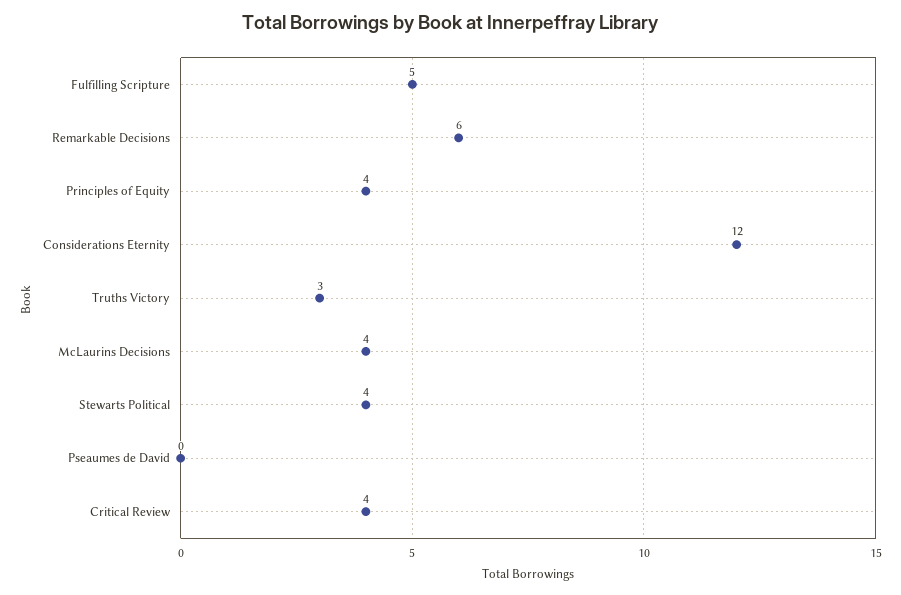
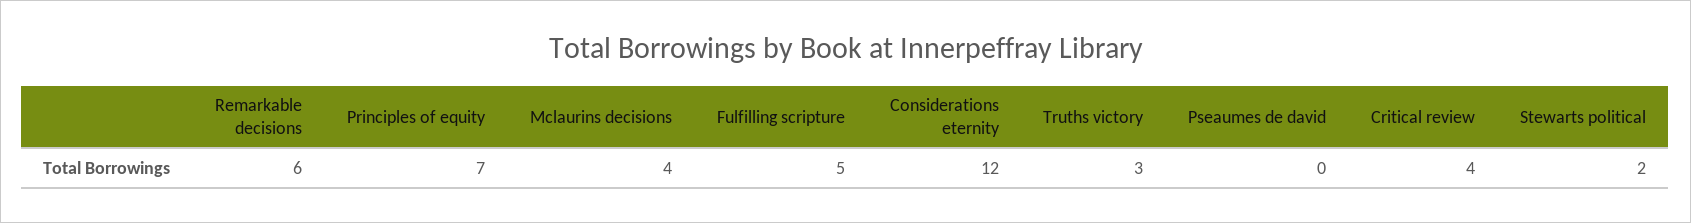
Principles of Equity: 4 -> 7
Stewarts Political: 4 -> 2

